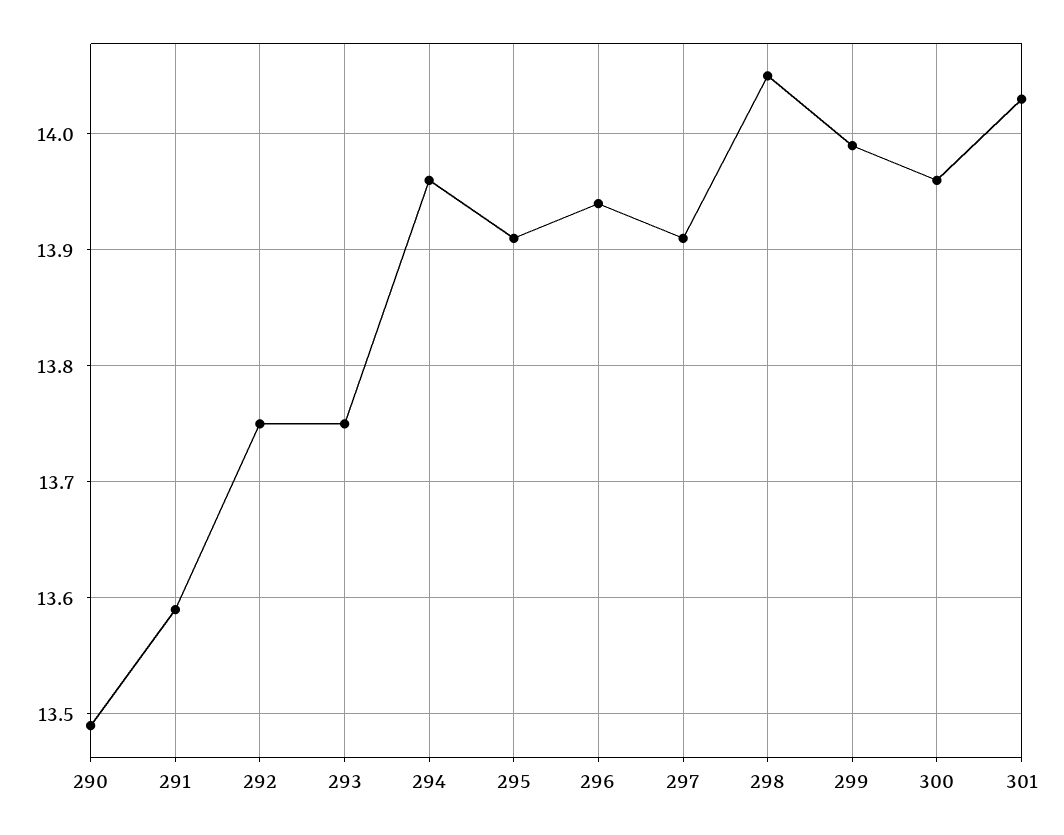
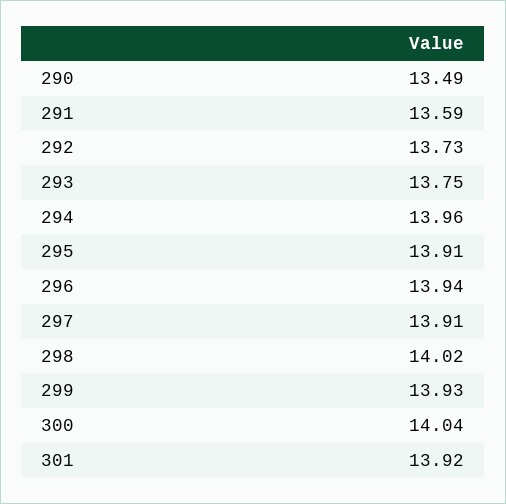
292: 13.75 -> 13.73
298: 14.05 -> 14.02
299: 13.99 -> 13.93
300: 13.96 -> 14.04
301: 14.03 -> 13.92

